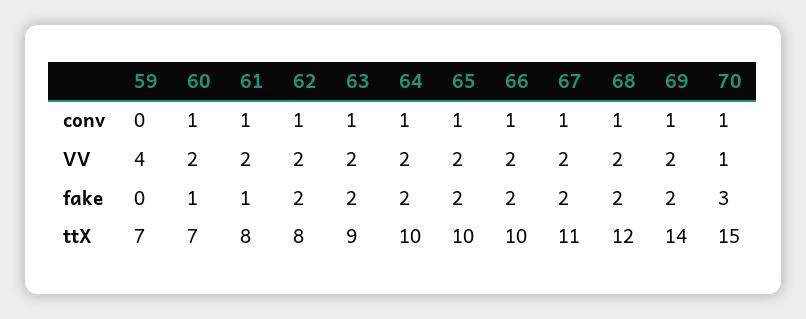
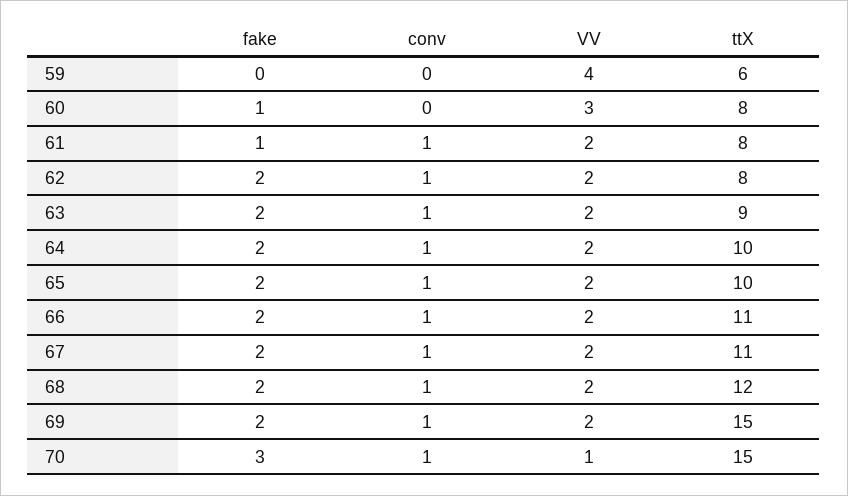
60, conv: 1 -> 0
60, VV: 2 -> 3
59, ttX: 7 -> 6
60, ttX: 7 -> 8
66, ttX: 10 -> 11
69, ttX: 14 -> 15

